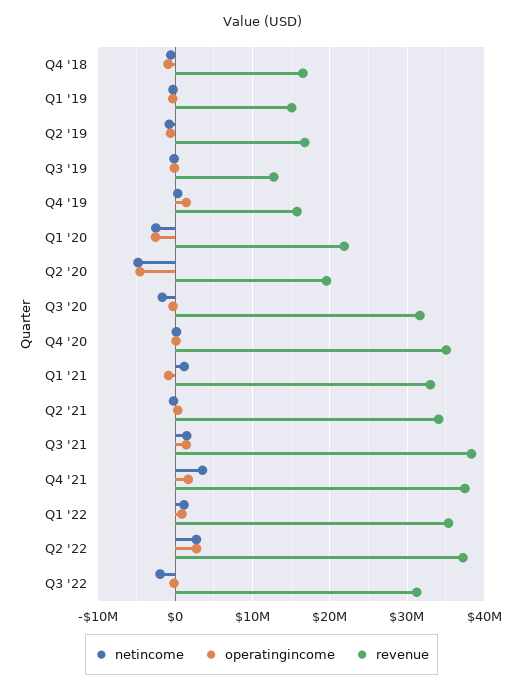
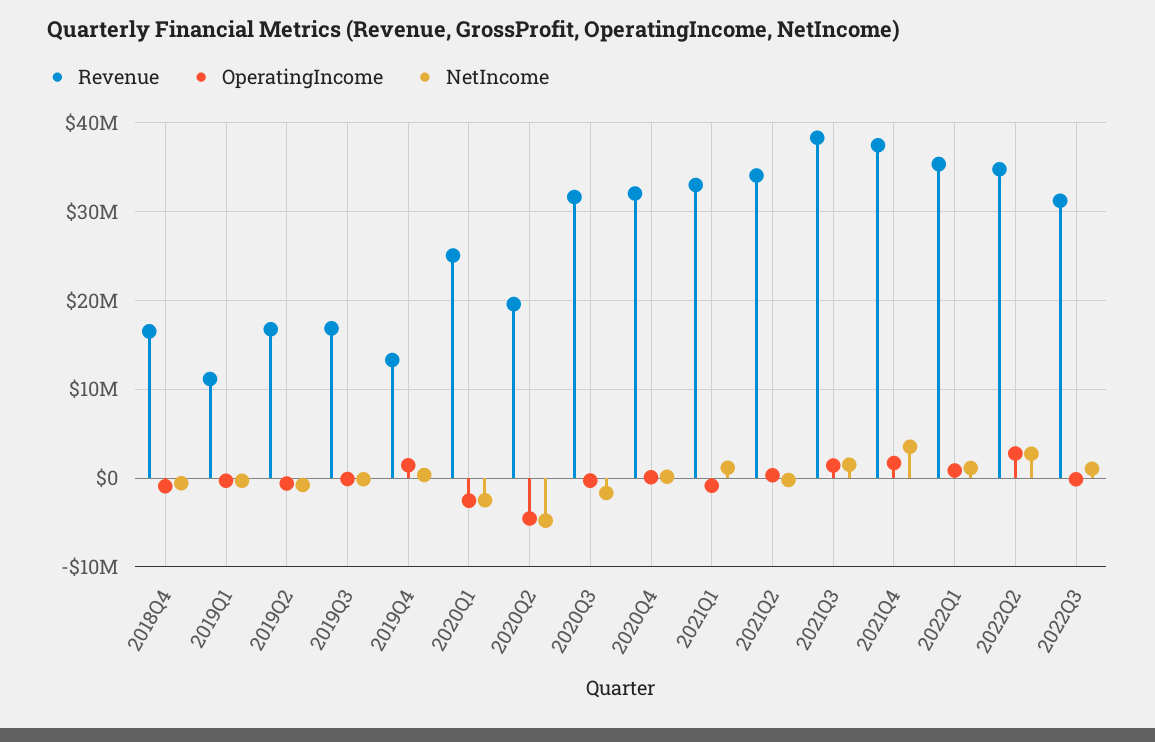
revenue, Q1 '19: 15000000 -> 11000000
revenue, Q3 '19: 13000000 -> 17000000
revenue, Q4 '19: 16000000 -> 13000000
revenue, Q1 '20: 22000000 -> 25000000
revenue, Q4 '20: 35000000 -> 32000000
revenue, Q2 '22: 37000000 -> 35000000
netincome, Q3 '22: -2000000 -> 1000000

